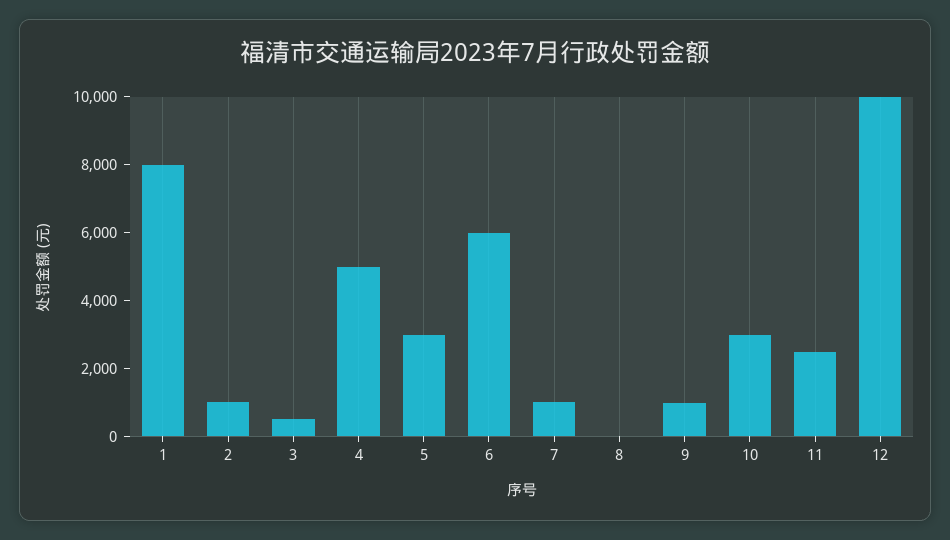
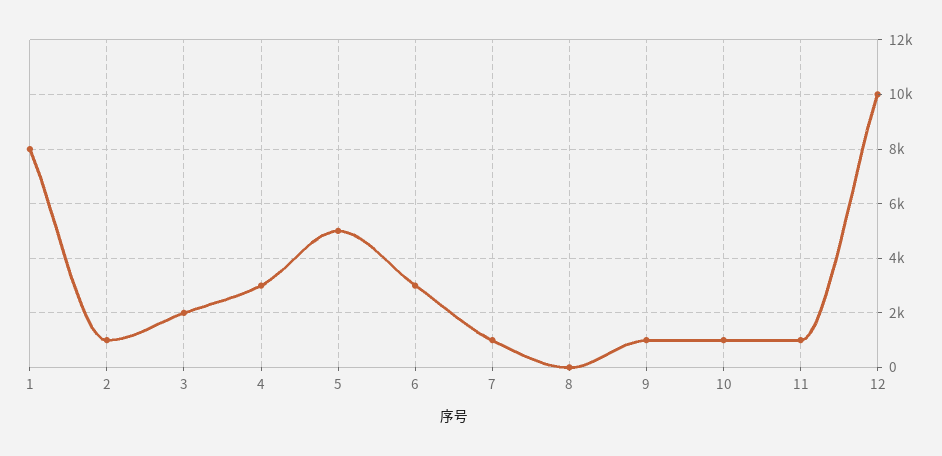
3: 500 -> 2000
4: 5000 -> 3000
5: 3000 -> 5000
6: 6000 -> 3000
10: 3000 -> 1000
11: 2500 -> 1000

